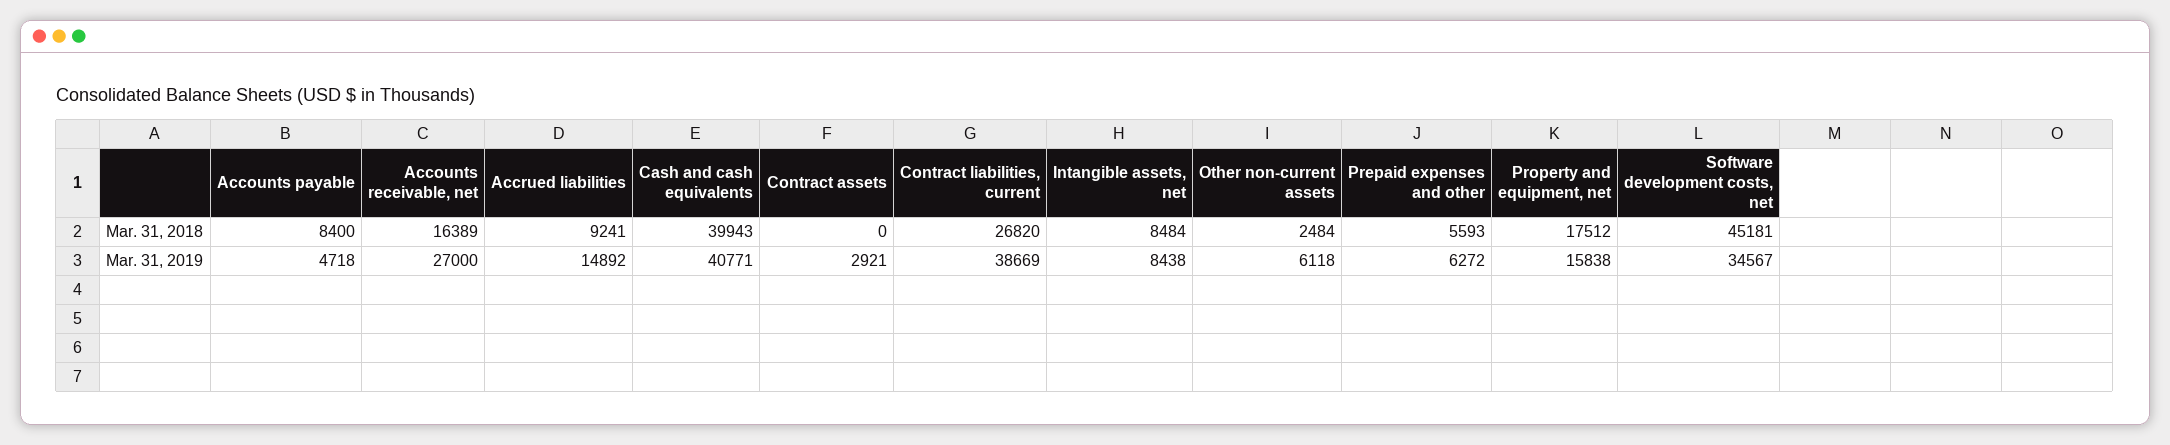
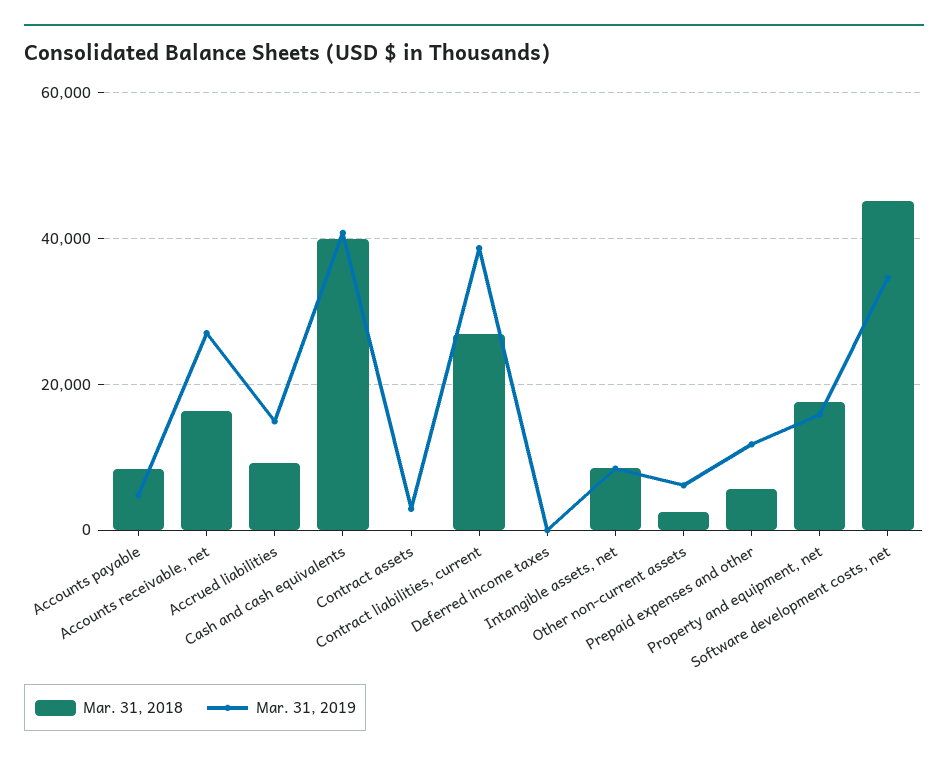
Mar. 31, 2019, Prepaid expenses and other: 6272 -> 12000
Mar. 31, 2018, Deferred income taxes: none -> 0
Mar. 31, 2019, Deferred income taxes: none -> 0

